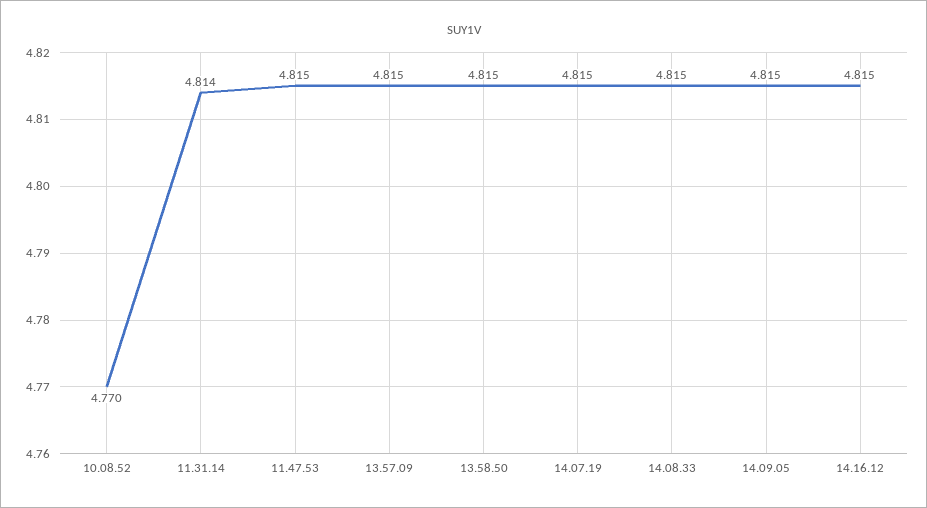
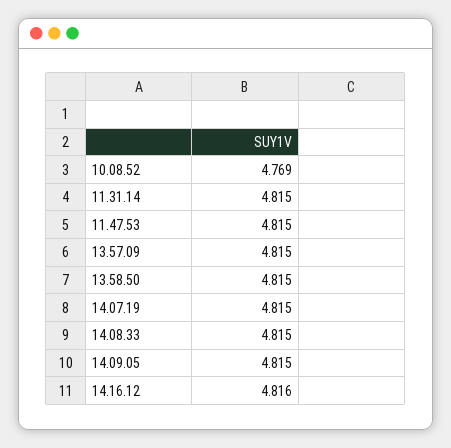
10.08.52: 4.77 -> 4.769
11.31.14: 4.814 -> 4.815
14.16.12: 4.815 -> 4.816

